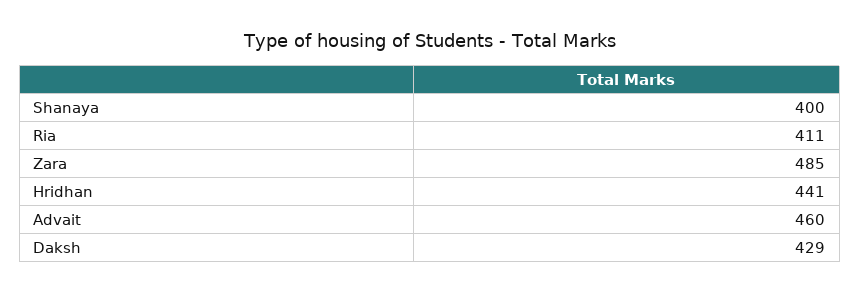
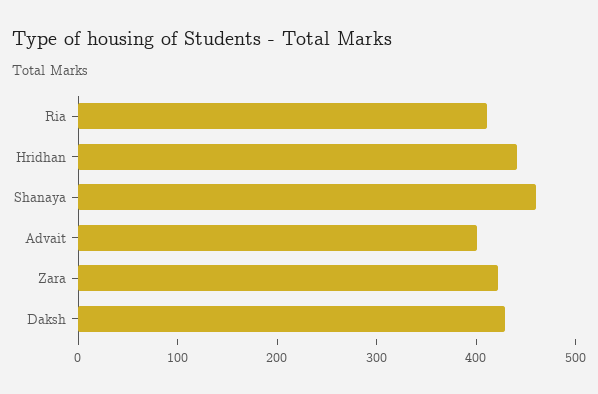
Shanaya: 400 -> 460
Zara: 485 -> 420
Advait: 460 -> 400

